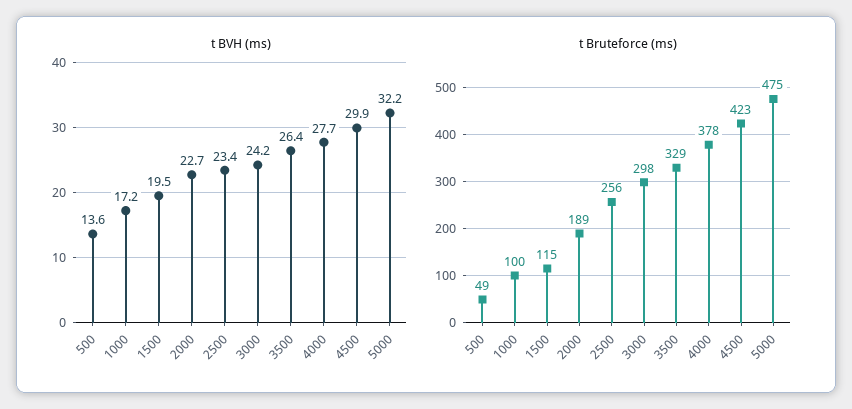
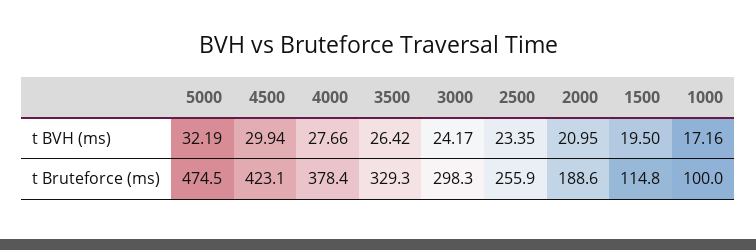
t BVH (ms), 500: 13.6 -> none
t BVH (ms), 2000: 22.7 -> 20.95
t Bruteforce (ms), 500: 49 -> none

